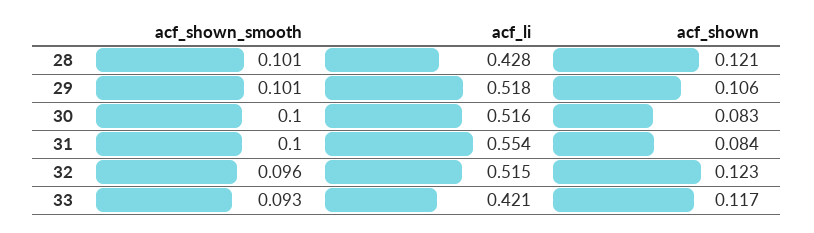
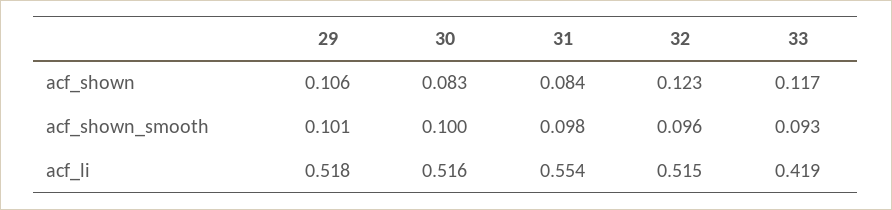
acf_shown_smooth, 28: 0.101 -> none
acf_li, 28: 0.428 -> none
acf_shown, 28: 0.121 -> none
acf_shown_smooth, 31: 0.1 -> 0.098
acf_li, 33: 0.421 -> 0.419

